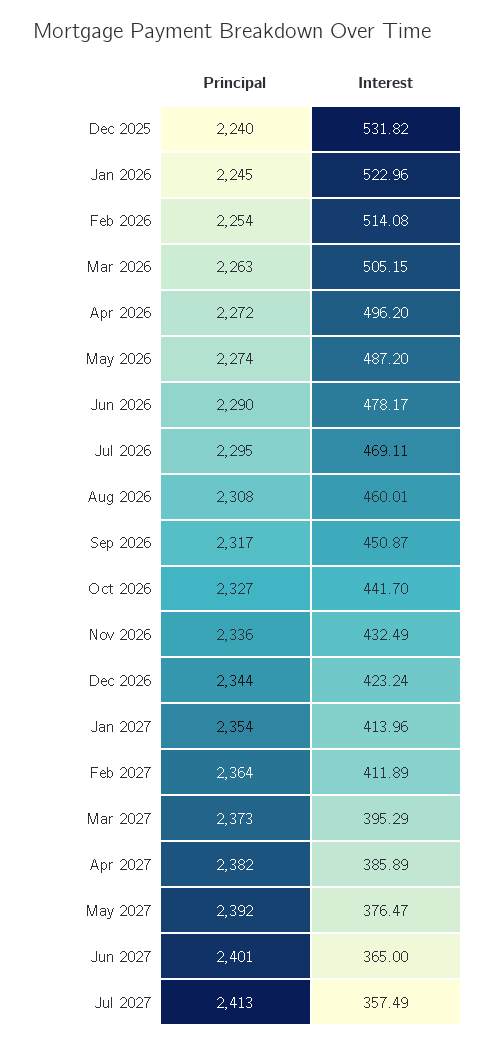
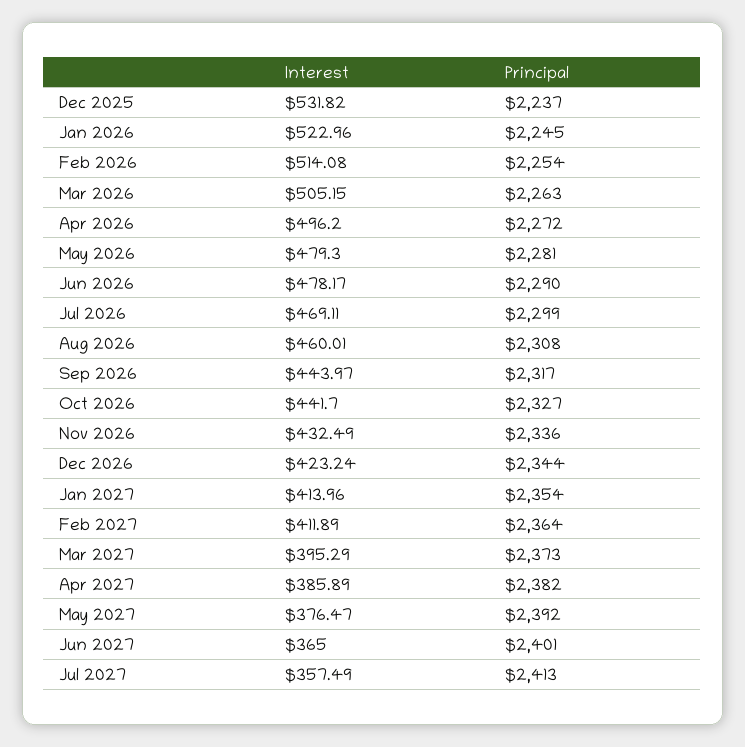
Principal, Dec 2025: 2240 -> 2237
Principal, May 2026: 2274 -> 2281
Interest, May 2026: 487.2 -> 479.3
Principal, Jul 2026: 2295 -> 2299
Interest, Sep 2026: 450.87 -> 443.97

